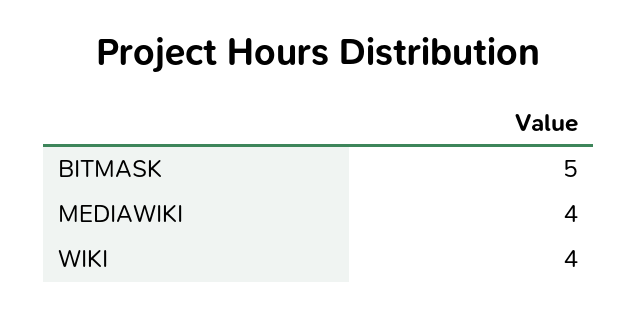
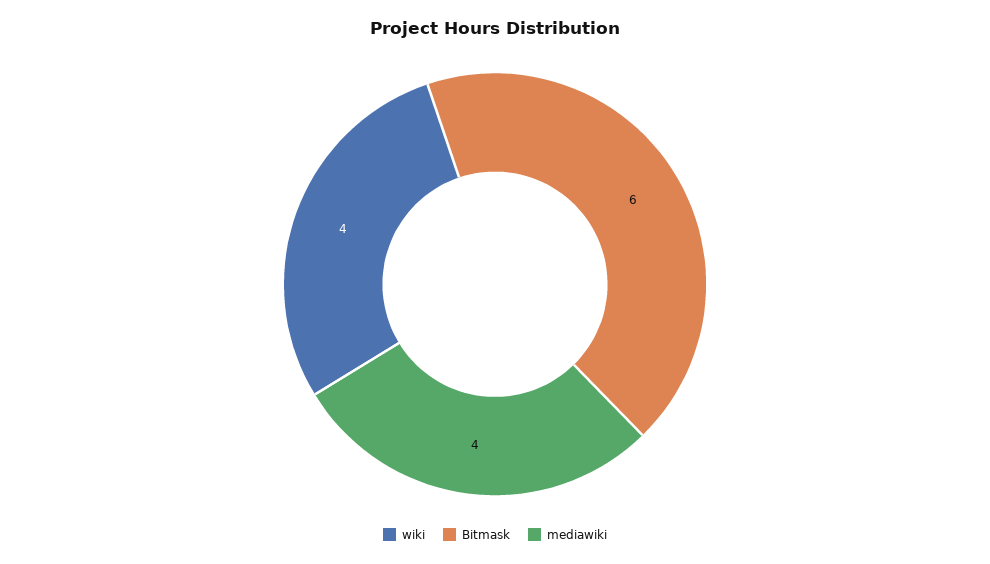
BITMASK: 5 -> 6

